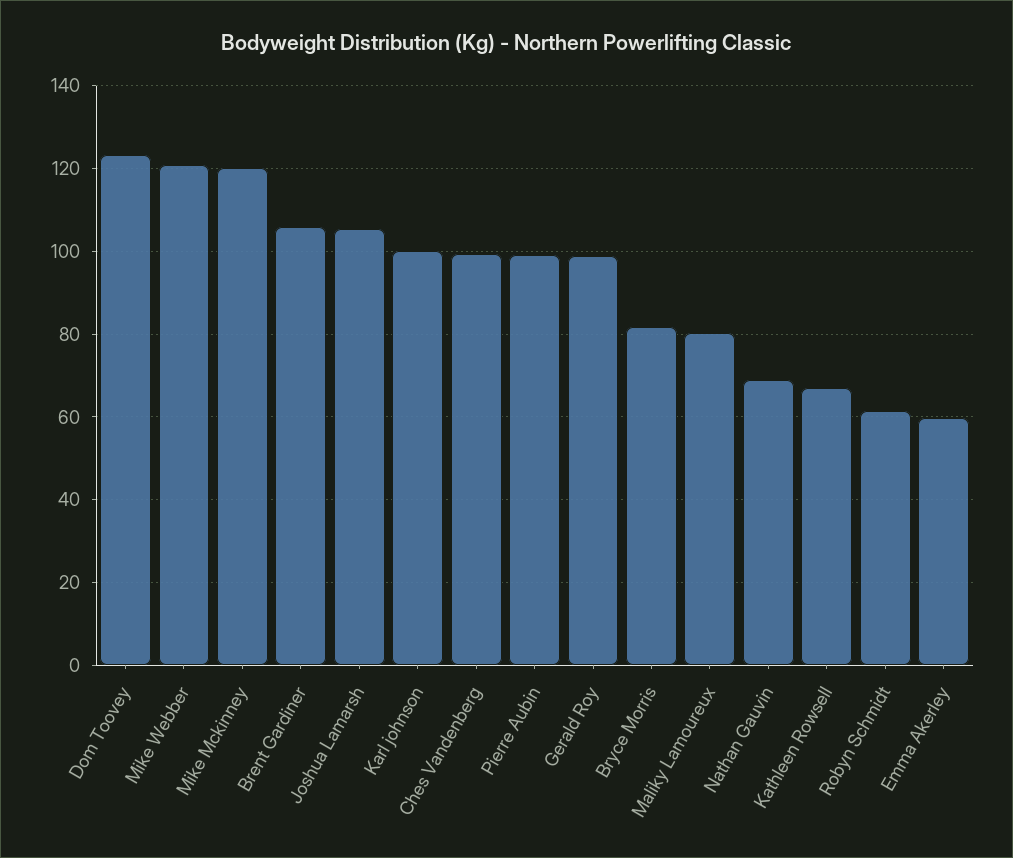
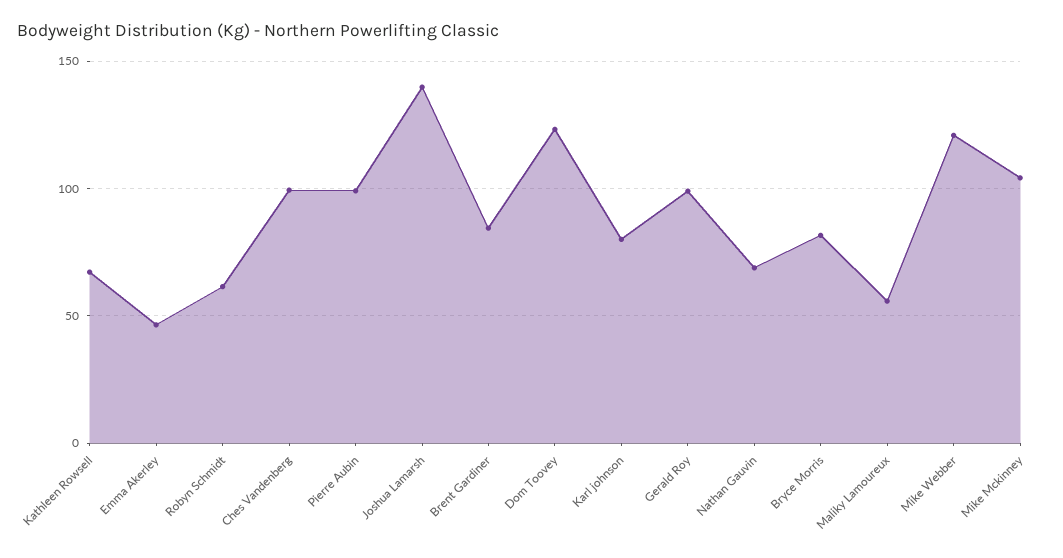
Mike Mckinney: 120 -> 105
Brent Gardiner: 106 -> 85
Joshua Lamarsh: 106 -> 140
Karl johnson: 100 -> 80
Maliky Lamoureux: 80 -> 55
Emma Akerley: 60 -> 45

